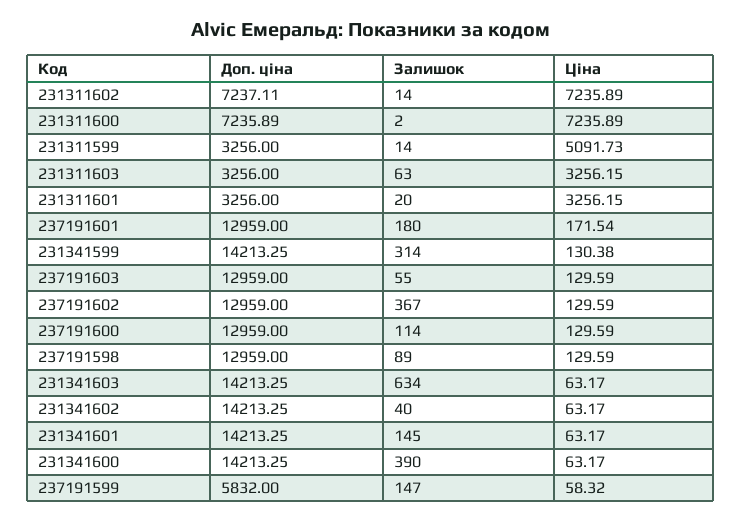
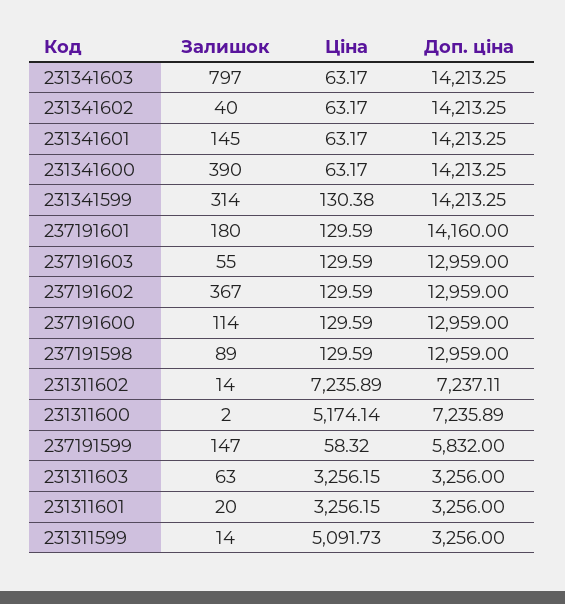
Ціна, 231311600: 7235.89 -> 5174.14
Доп. ціна, 237191601: 12959 -> 14160
Ціна, 237191601: 171.54 -> 129.59
Залишок, 231341603: 634 -> 797

